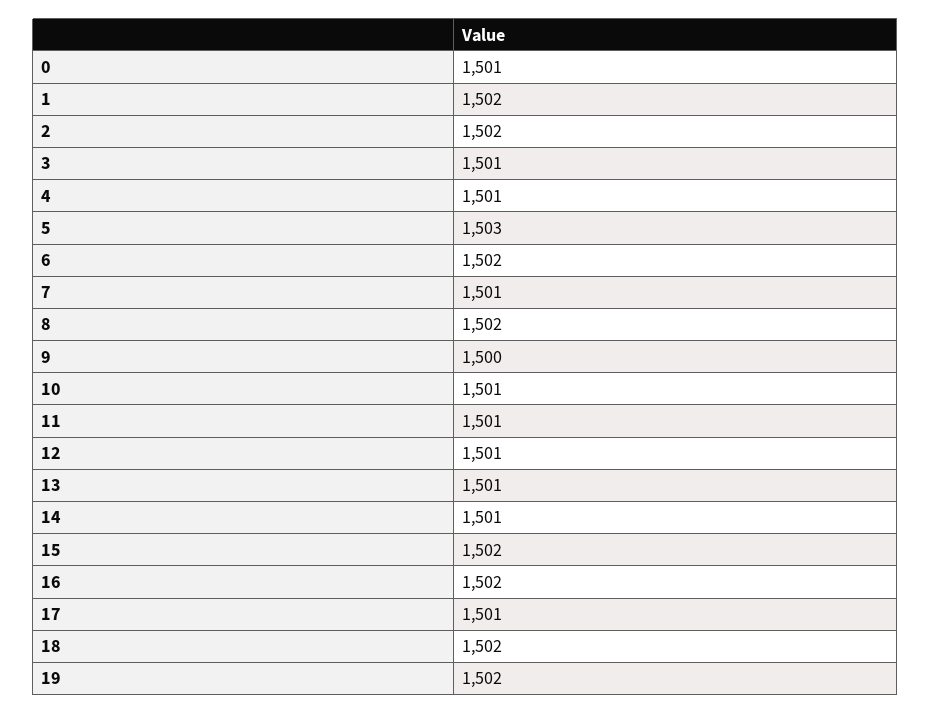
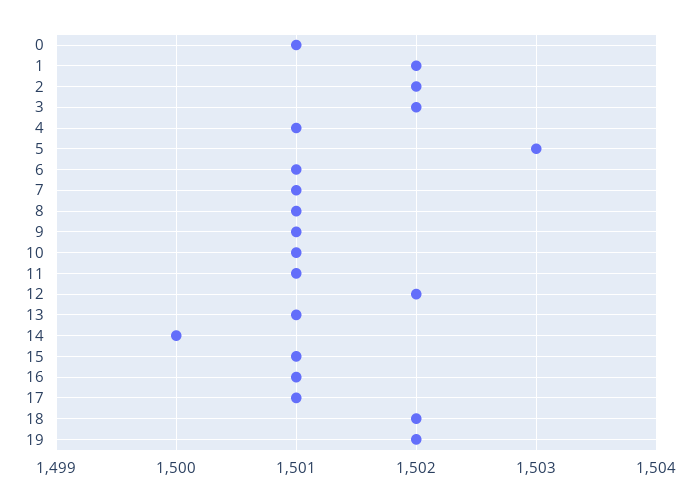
3: 1501 -> 1502
6: 1502 -> 1501
8: 1502 -> 1501
9: 1500 -> 1501
12: 1501 -> 1502
14: 1501 -> 1500
15: 1502 -> 1501
16: 1502 -> 1501

